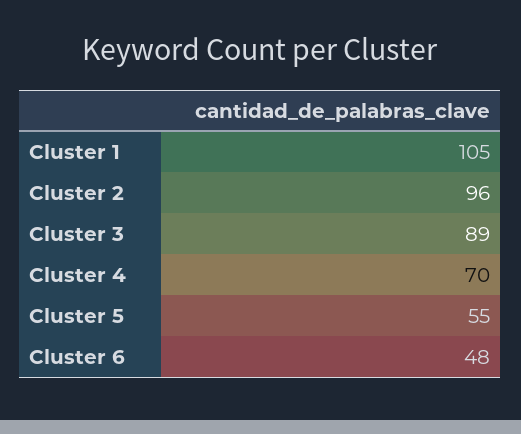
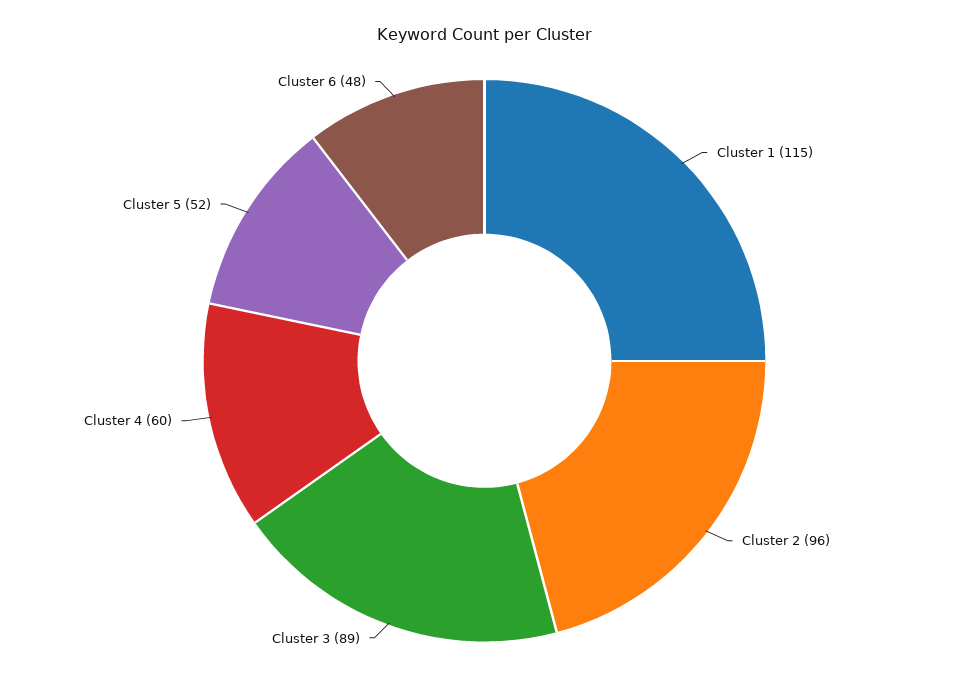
Cluster 1: 105 -> 115
Cluster 4: 70 -> 60
Cluster 5: 55 -> 52

